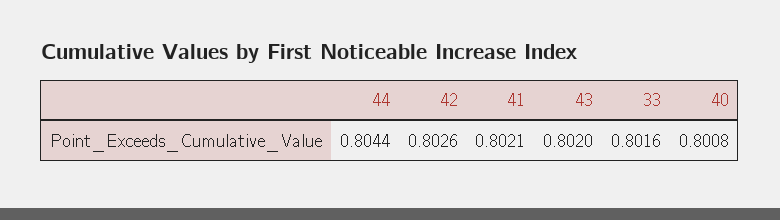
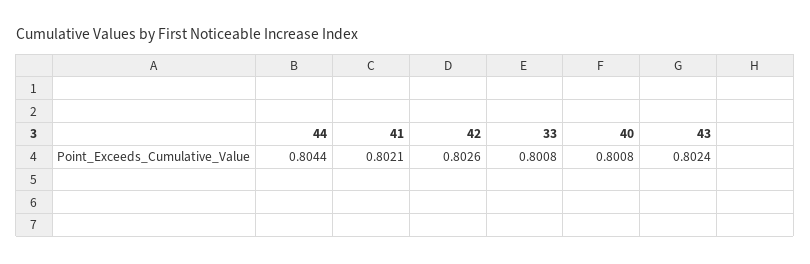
43: 0.802 -> 0.8024
33: 0.8016 -> 0.8008

